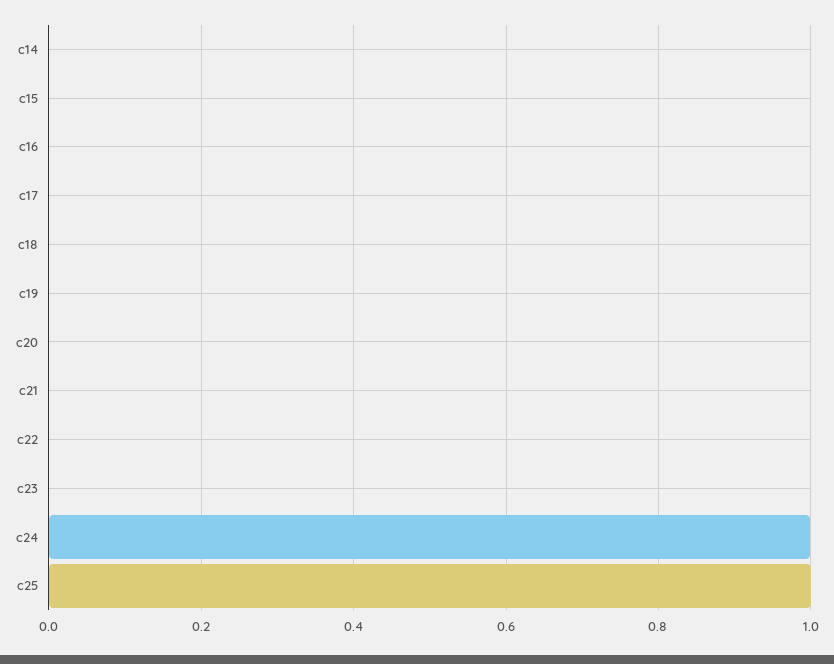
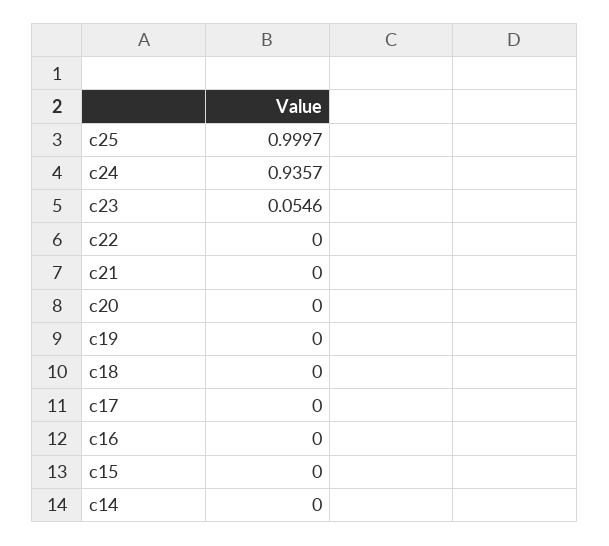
c23: 0 -> 0.0546
c24: 1 -> 0.9357

